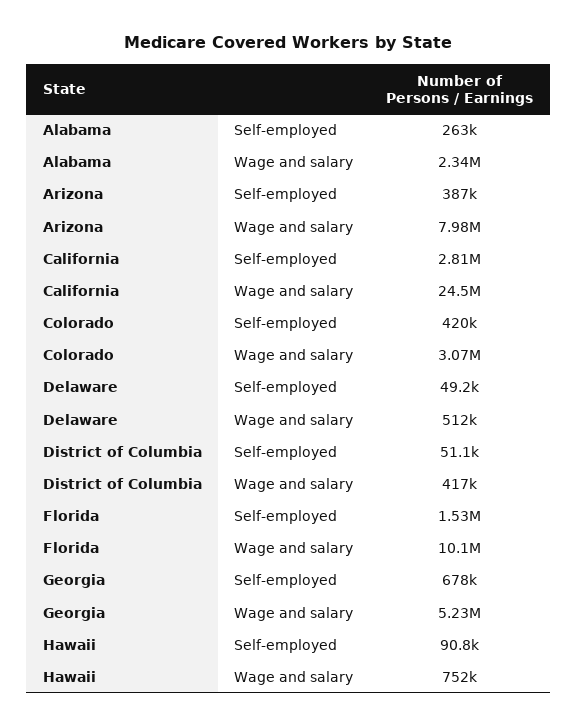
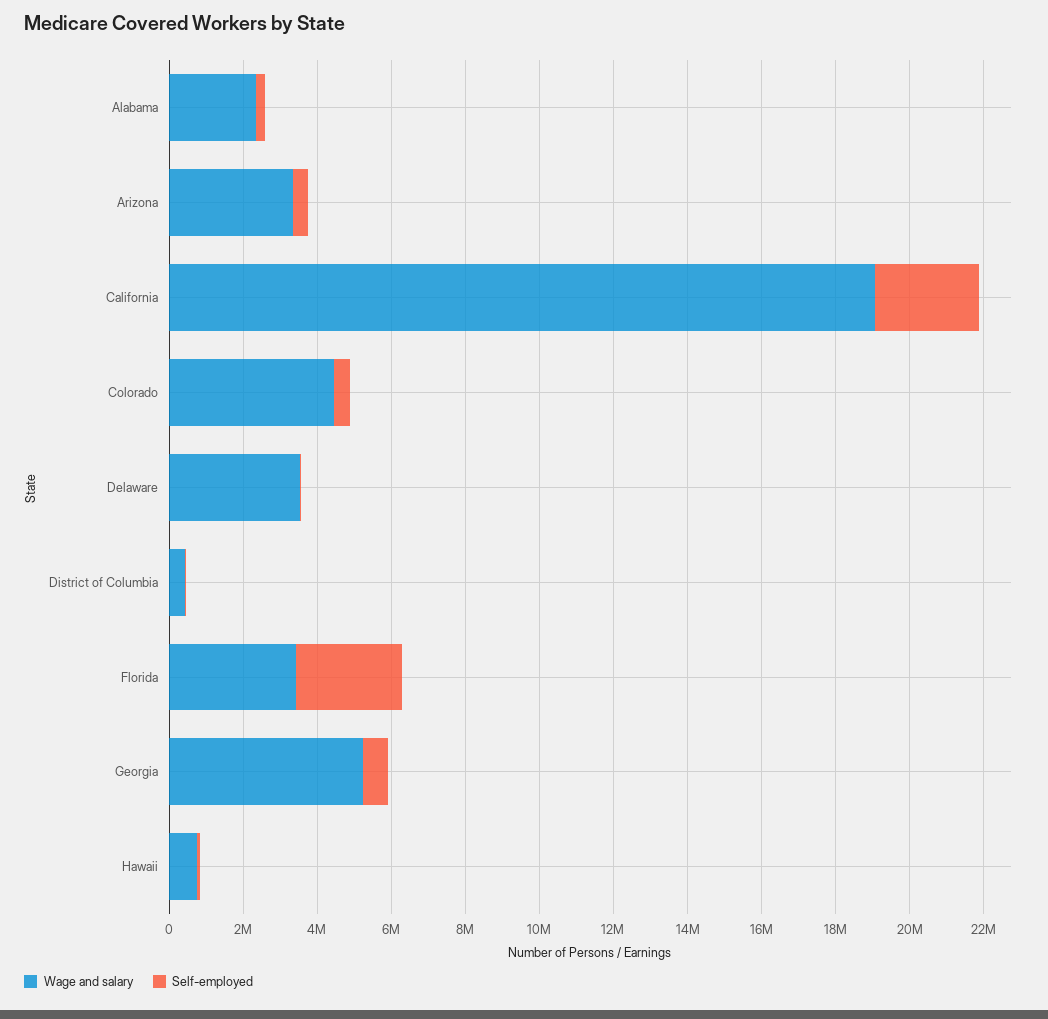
Wage and salary, Arizona: 7980000 -> 3500000
Wage and salary, California: 24500000 -> 19000000
Wage and salary, Colorado: 3070000 -> 4500000
Wage and salary, Delaware: 512000 -> 3500000
Self-employed, Florida: 1530000 -> 3000000
Wage and salary, Florida: 10100000 -> 3500000

